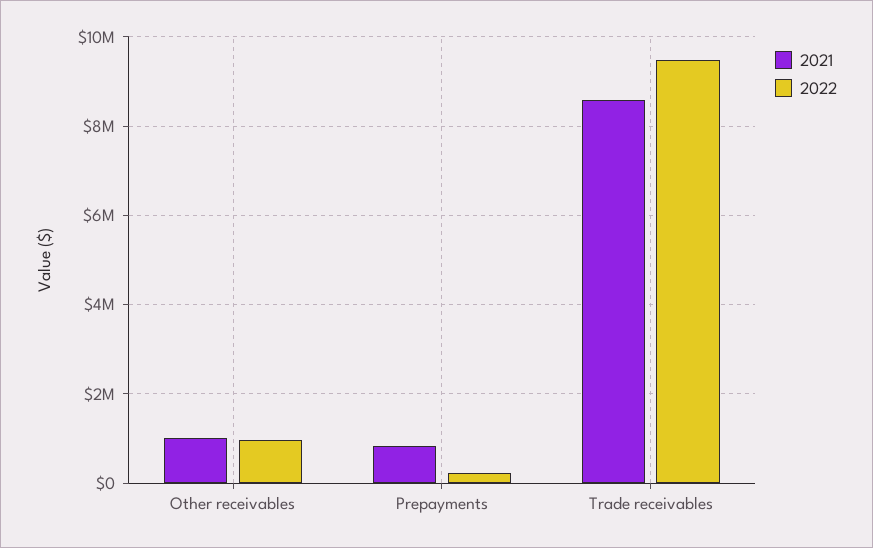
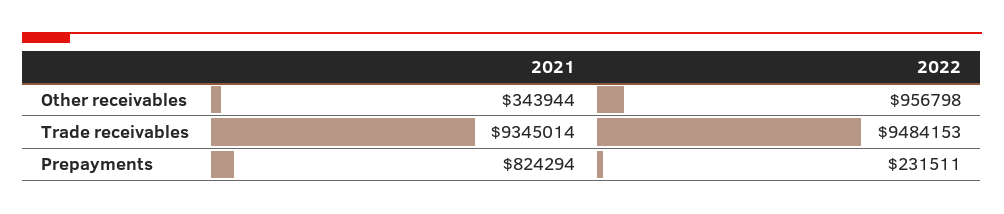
2021, Other receivables: 1000000 -> 343944
2021, Trade receivables: 8600000 -> 9345014

